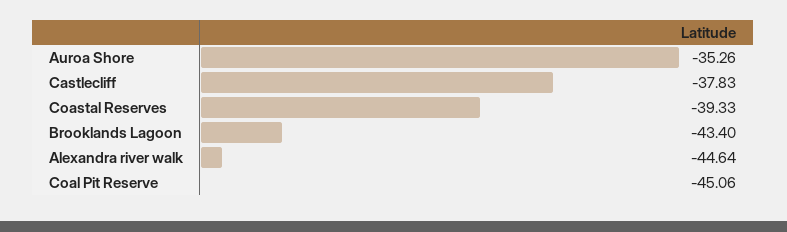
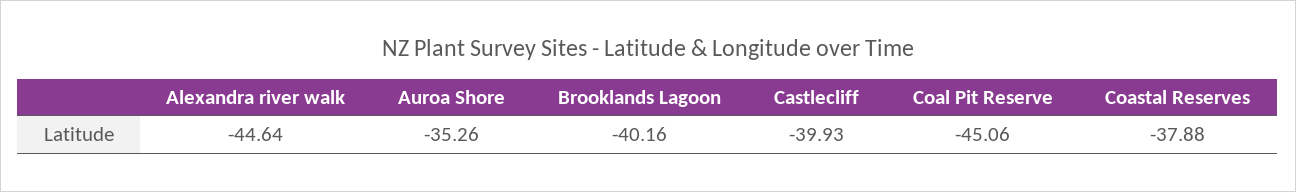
Castlecliff: -37.83 -> -39.93
Coastal Reserves: -39.33 -> -37.88
Brooklands Lagoon: -43.4 -> -40.16

